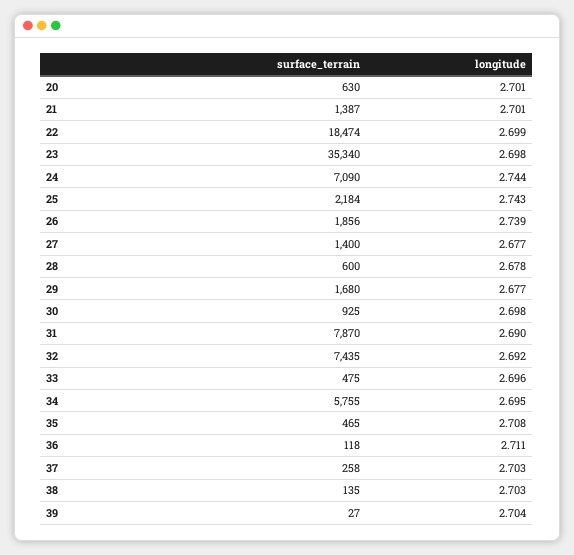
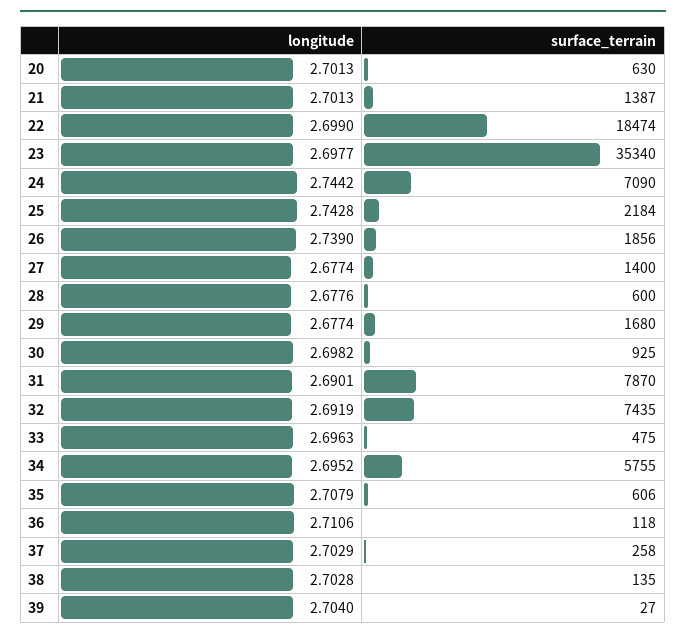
surface_terrain, 35: 465 -> 606

